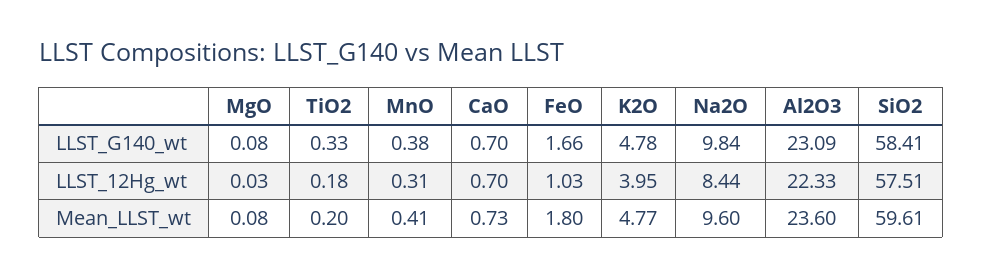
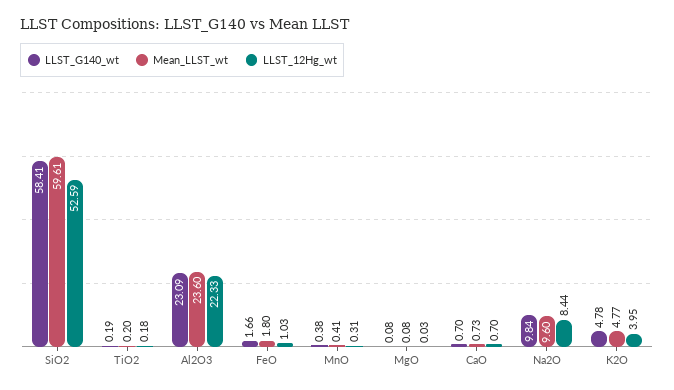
LLST_G140_wt, TiO2: 0.33 -> 0.19
LLST_12Hg_wt, SiO2: 57.51 -> 52.59

